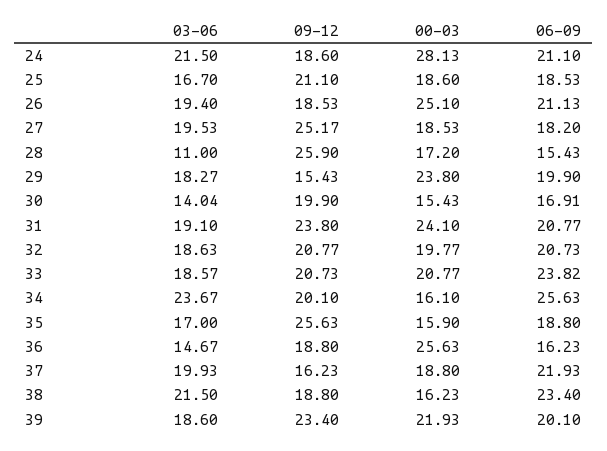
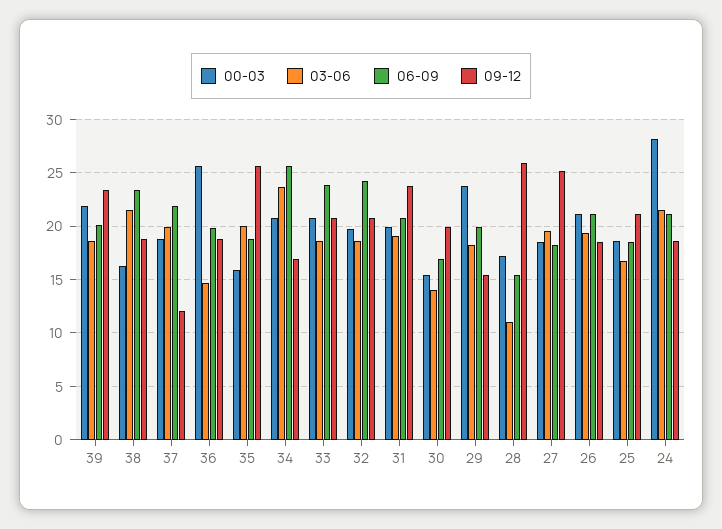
00-03, 26: 25.1 -> 21
00-03, 31: 24.1 -> 20
06-09, 32: 20.73 -> 24
09-12, 34: 20.1 -> 17
00-03, 34: 16.1 -> 21
03-06, 35: 17 -> 20
06-09, 36: 16.23 -> 20
09-12, 37: 16.23 -> 12

